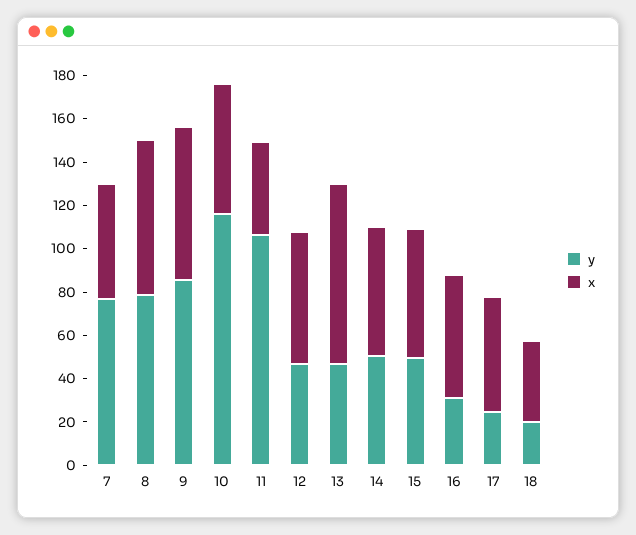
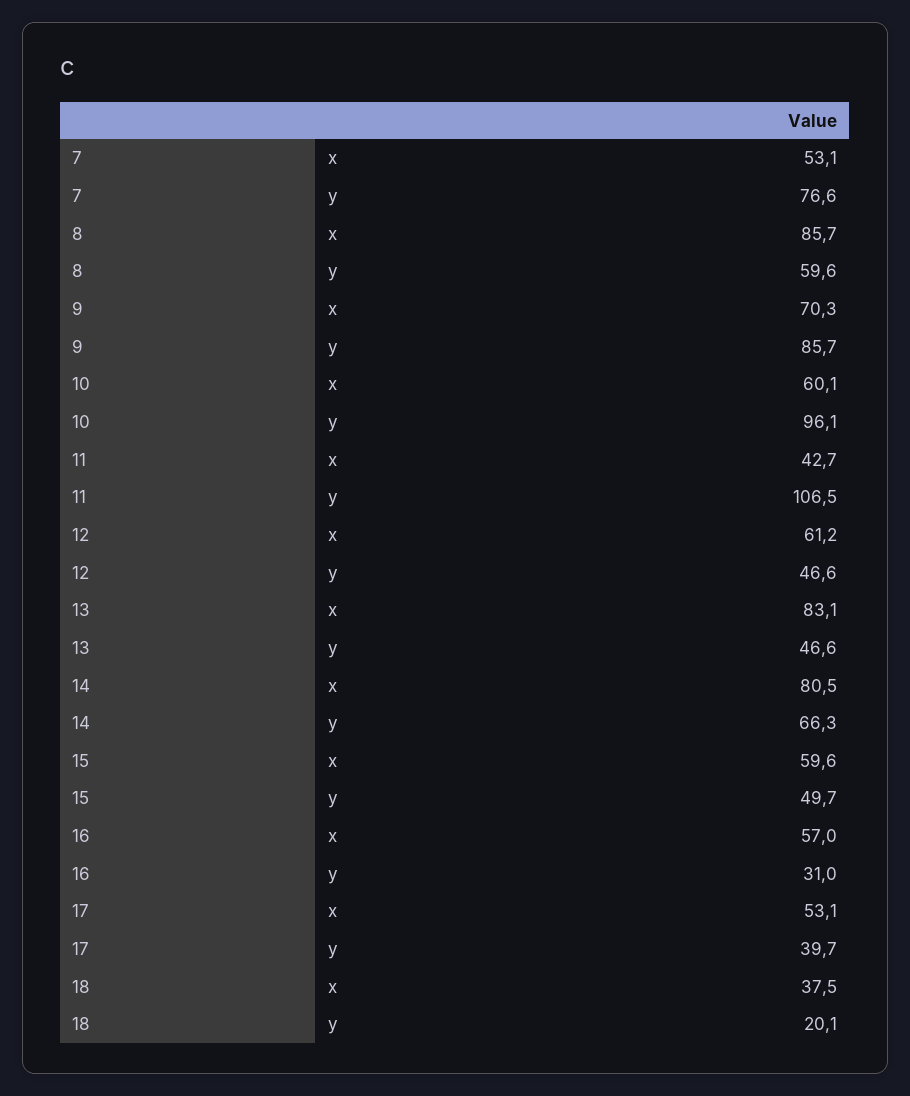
y, 8: 80 -> 59.6
x, 8: 70 -> 85.7
y, 10: 115 -> 96.1
y, 14: 50 -> 66.3
x, 14: 60 -> 80.5
y, 17: 25 -> 39.7

